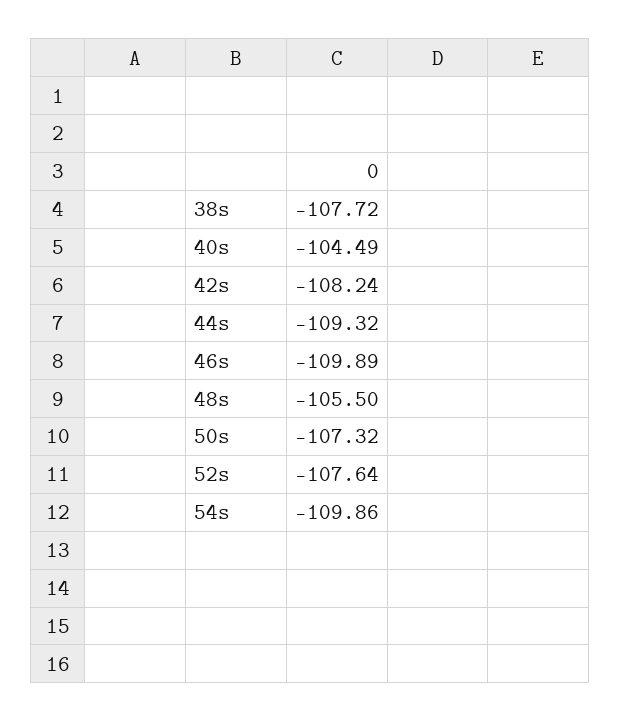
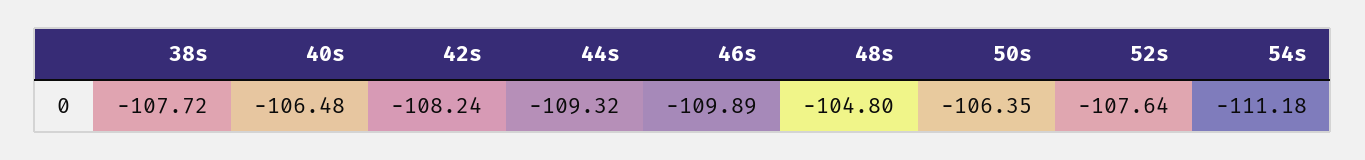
40s: -104.49 -> -106.48
48s: -105.5 -> -104.8
50s: -107.32 -> -106.35
54s: -109.86 -> -111.18

